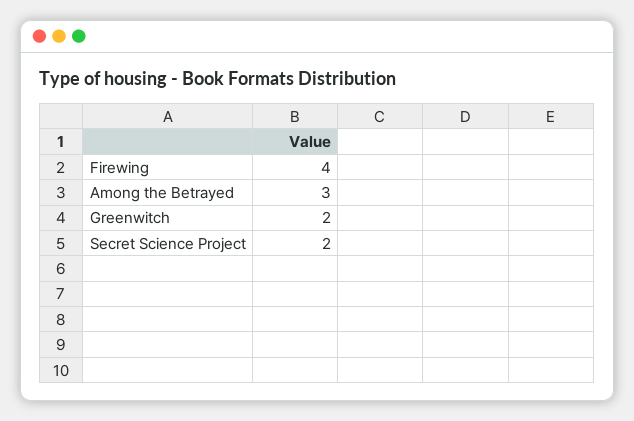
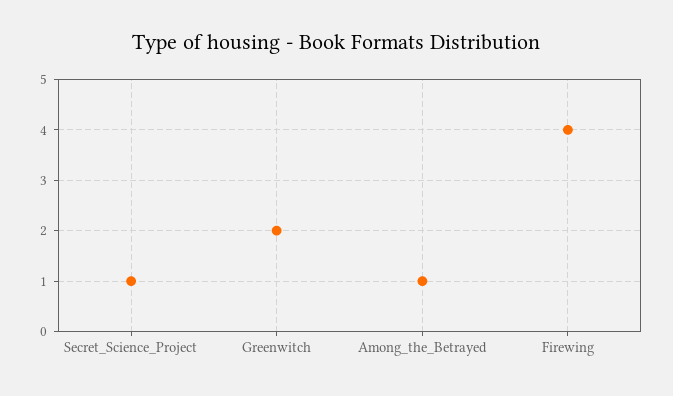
Among the Betrayed: 3 -> 1
Secret Science Project: 2 -> 1

